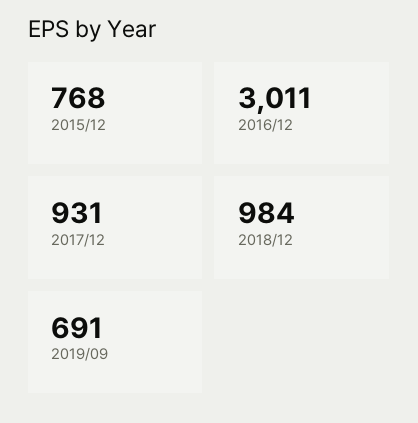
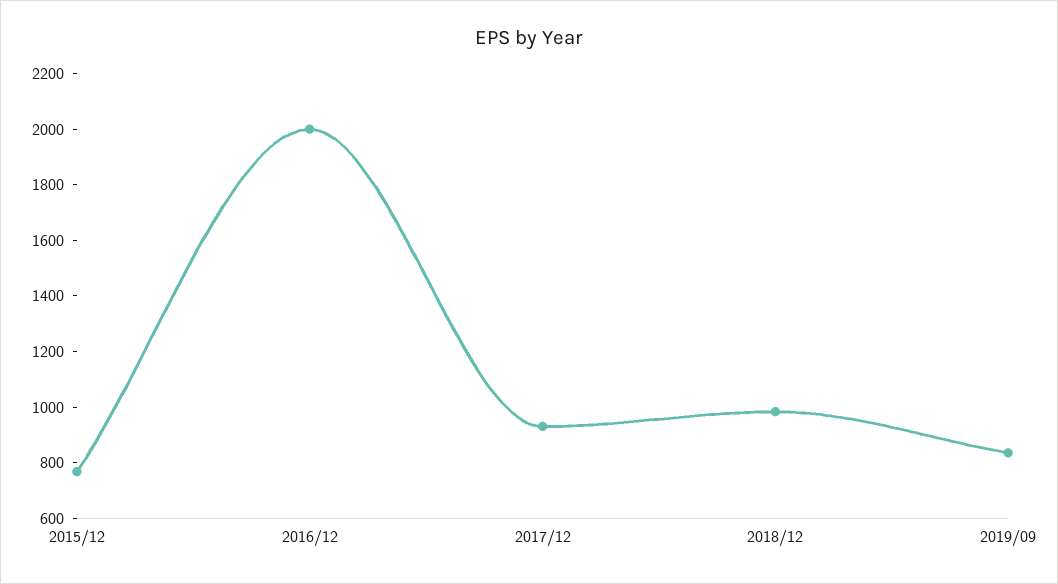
2016/12: 3011 -> 2000
2019/09: 691 -> 850

